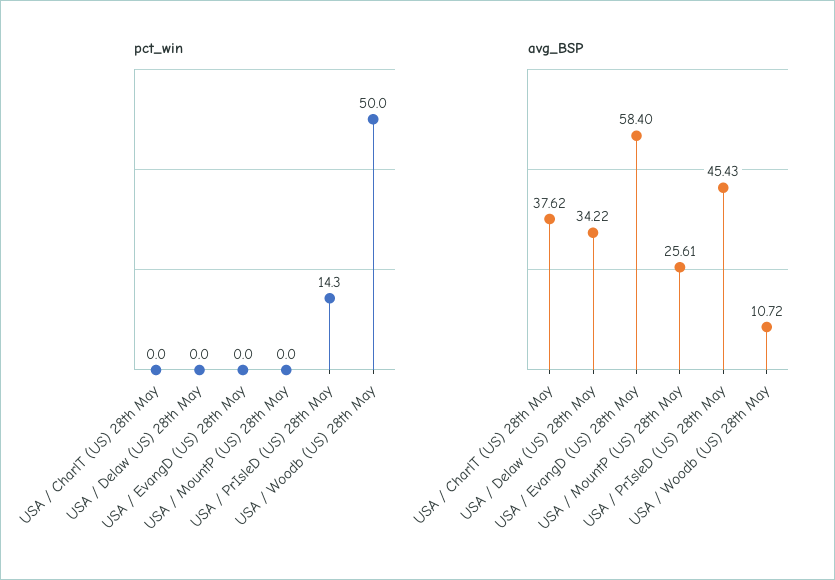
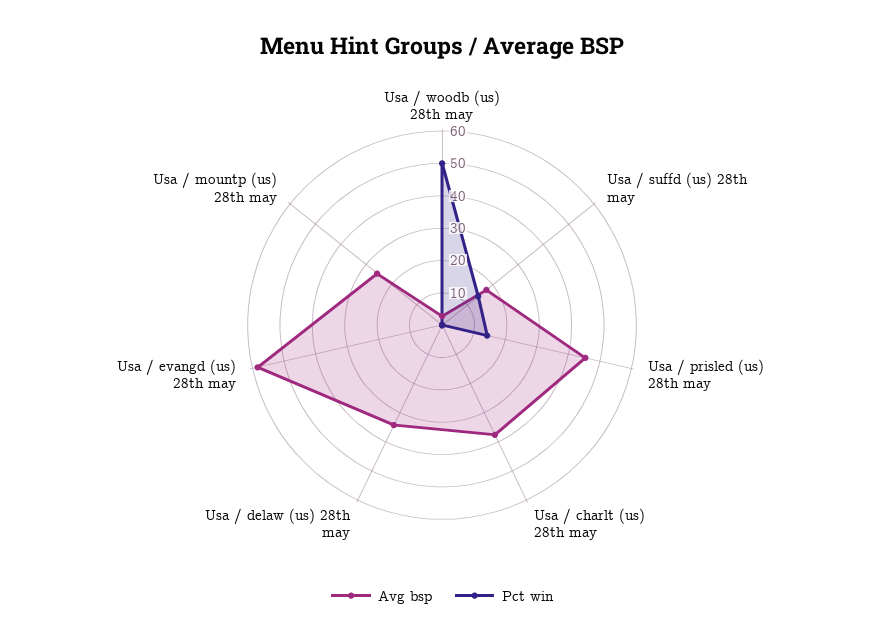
avg_BSP, USA / Woodb (US) 28th May: 10.72 -> 2.5
avg_BSP, Usa / suffd (us) 28th may: none -> 17.5
pct_win, Usa / suffd (us) 28th may: none -> 15

